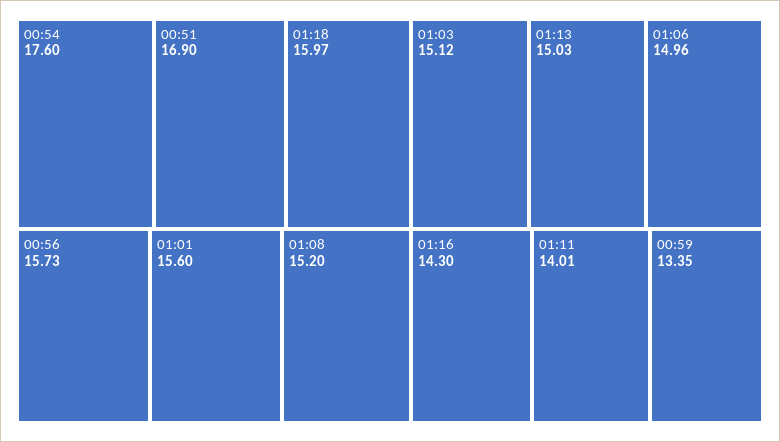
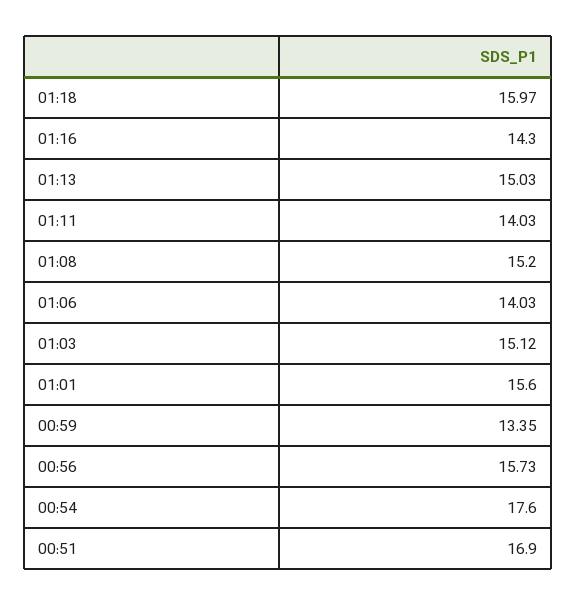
01:06: 14.96 -> 14.03
01:11: 14.01 -> 14.03

